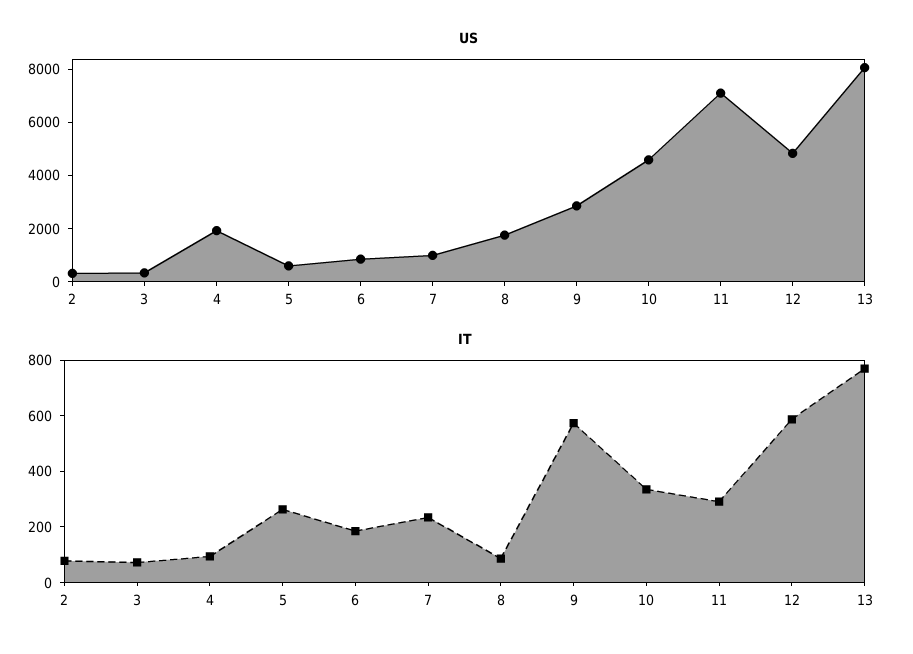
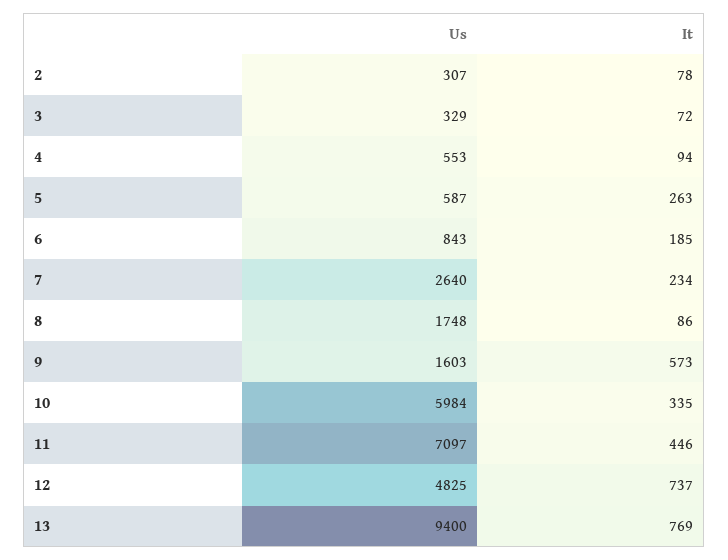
US, 4: 2000 -> 553
US, 7: 1000 -> 2640
US, 9: 3000 -> 1603
US, 10: 4500 -> 5984
US, 13: 8000 -> 9400
IT, 11: 300 -> 446
IT, 12: 600 -> 737

